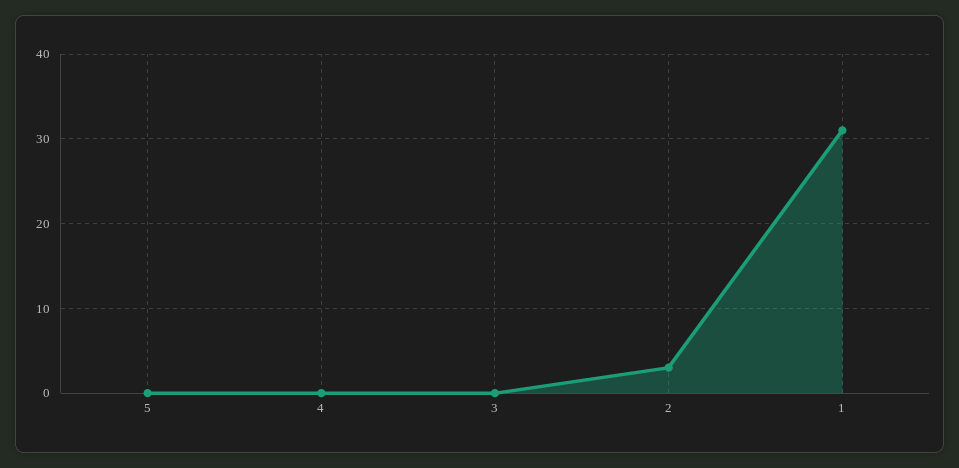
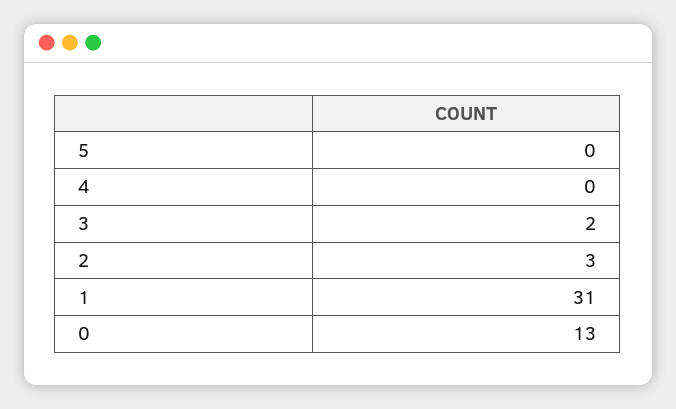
3: 0 -> 2
0: none -> 13

